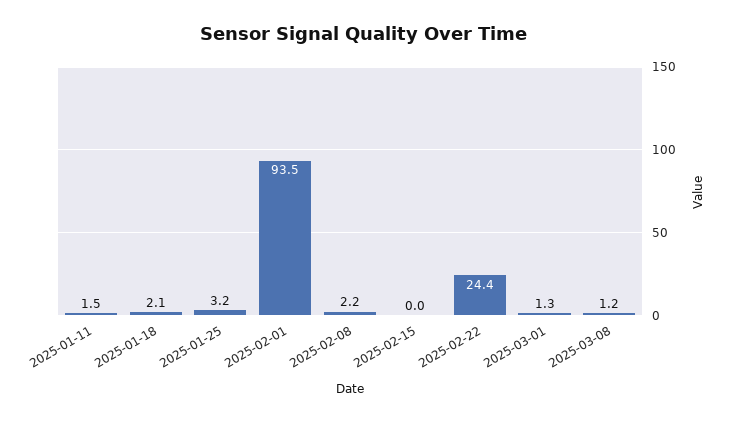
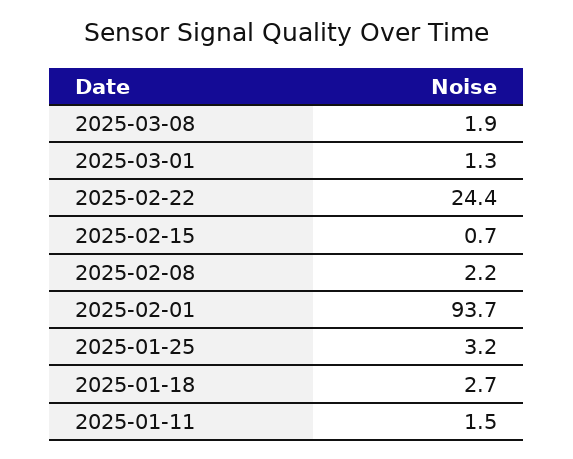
2025-01-18: 2.1 -> 2.7
2025-02-01: 93.5 -> 93.7
2025-02-15: 0 -> 0.7
2025-03-08: 1.2 -> 1.9

